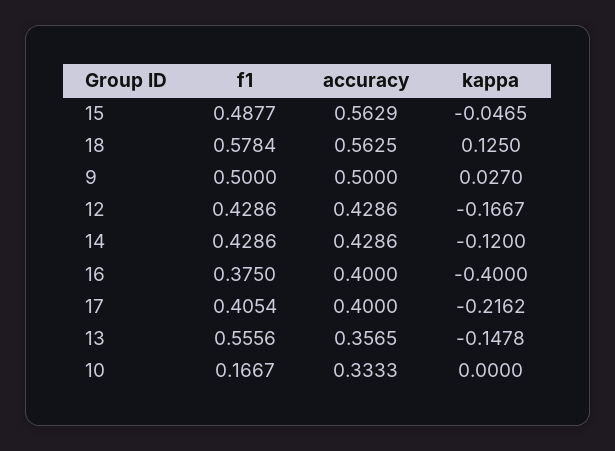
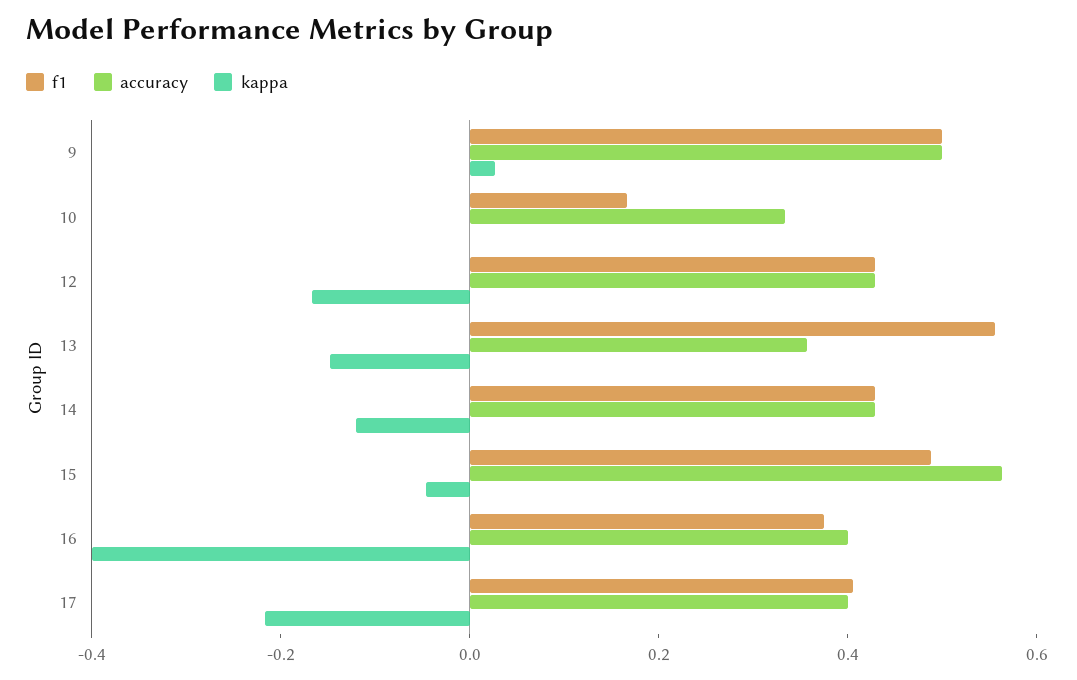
f1, 18: 0.5784 -> none
accuracy, 18: 0.5625 -> none
kappa, 18: 0.125 -> none

